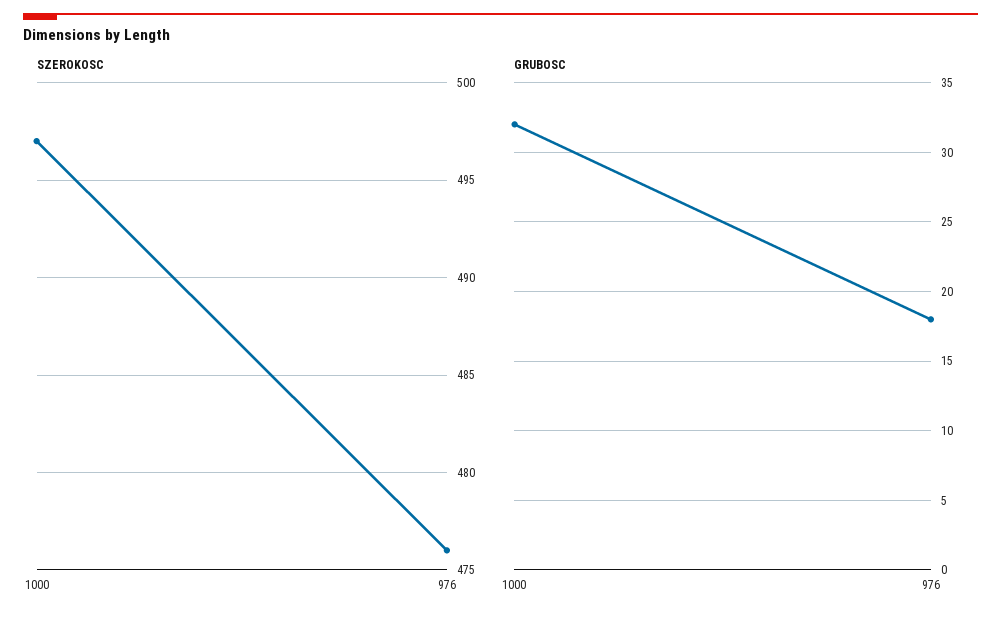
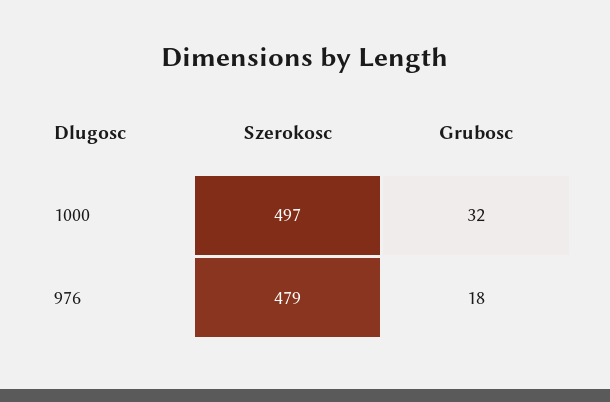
SZEROKOSC, 976: 476 -> 479

